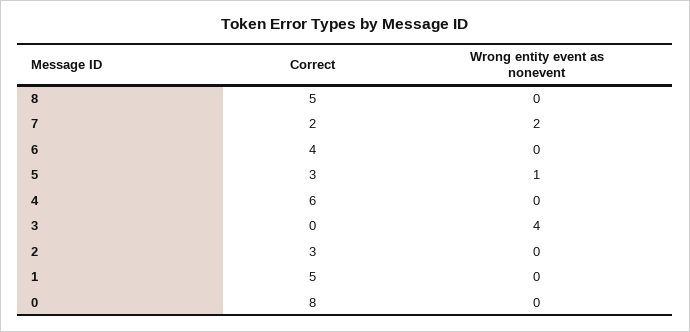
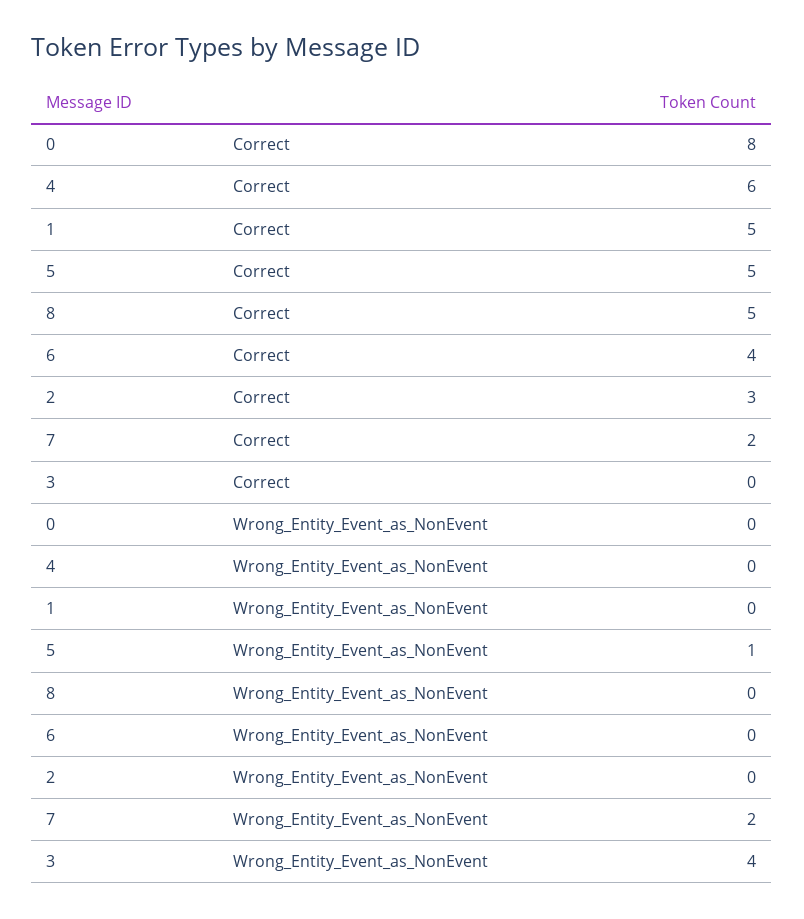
Correct, 5: 3 -> 5

